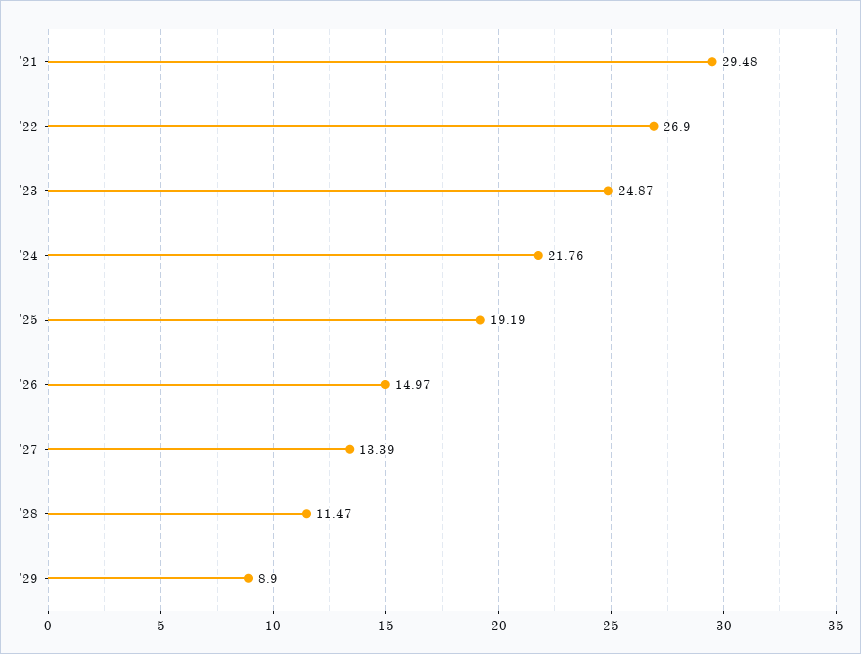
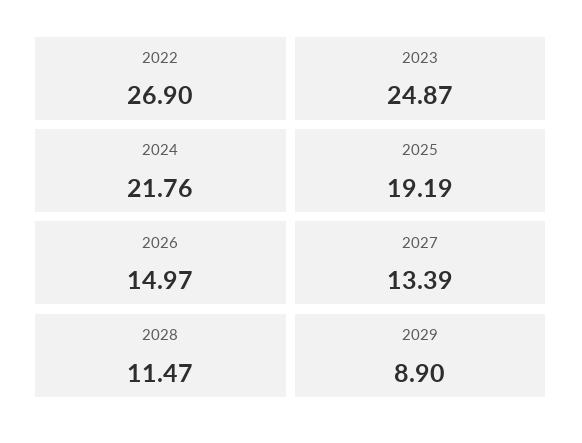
'21: 29.48 -> none

